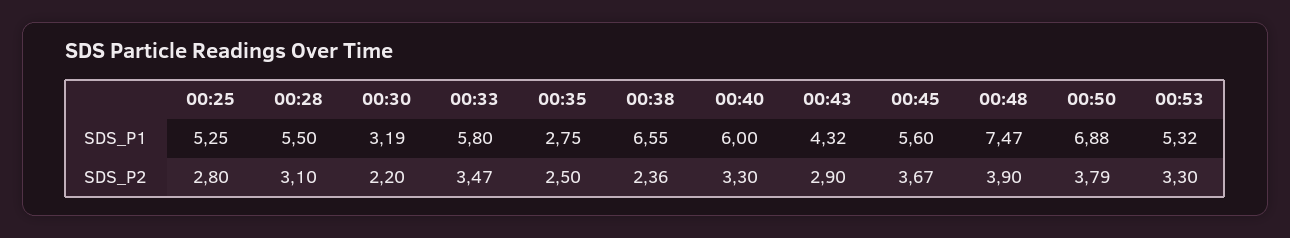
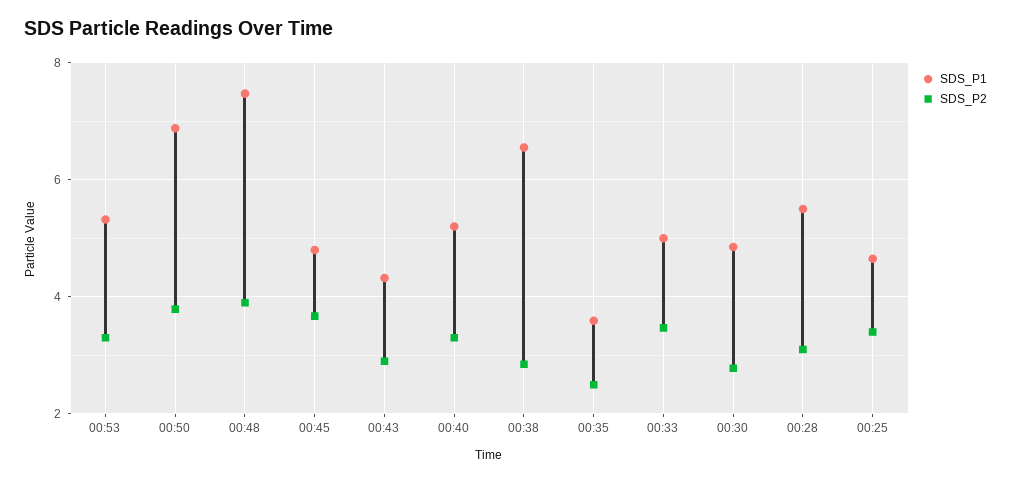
SDS_P1, 00:25: 5.25 -> 4.6
SDS_P1, 00:30: 3.19 -> 4.8
SDS_P1, 00:33: 5.8 -> 5
SDS_P1, 00:35: 2.75 -> 3.6
SDS_P1, 00:40: 6 -> 5.2
SDS_P1, 00:45: 5.6 -> 4.8
SDS_P2, 00:25: 2.8 -> 3.4
SDS_P2, 00:30: 2.2 -> 2.8
SDS_P2, 00:38: 2.36 -> 2.8

